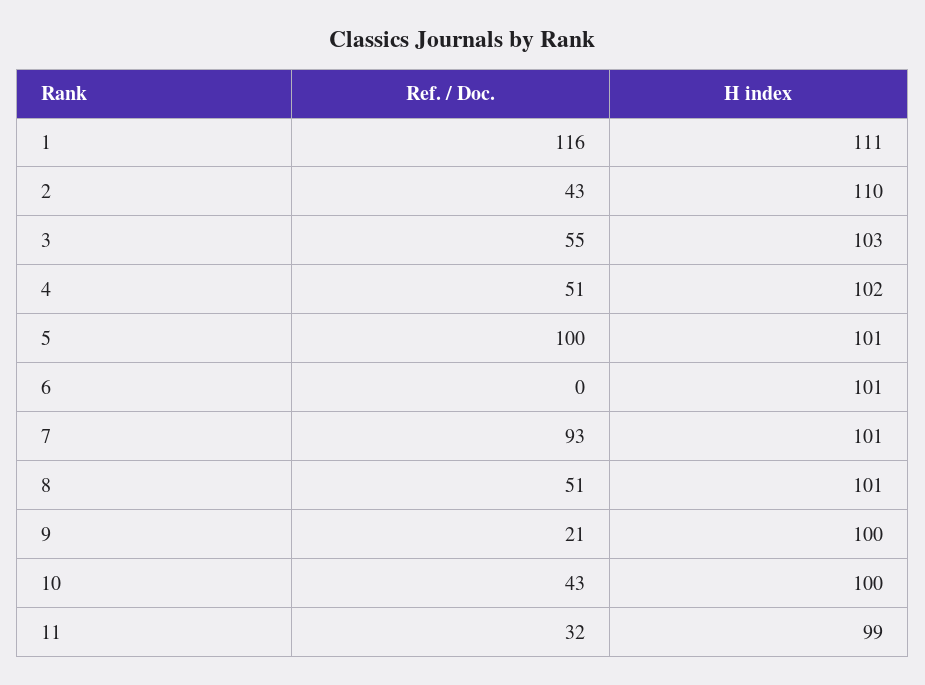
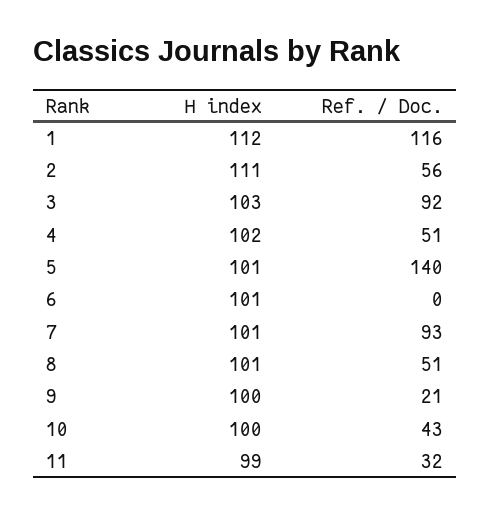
H index, 1: 111 -> 112
Ref. / Doc., 2: 43 -> 56
H index, 2: 110 -> 111
Ref. / Doc., 3: 55 -> 92
Ref. / Doc., 5: 100 -> 140

